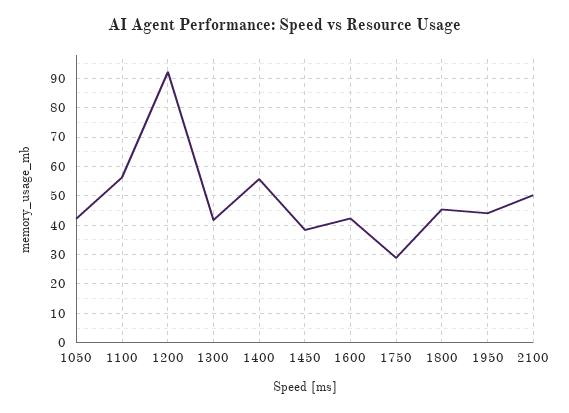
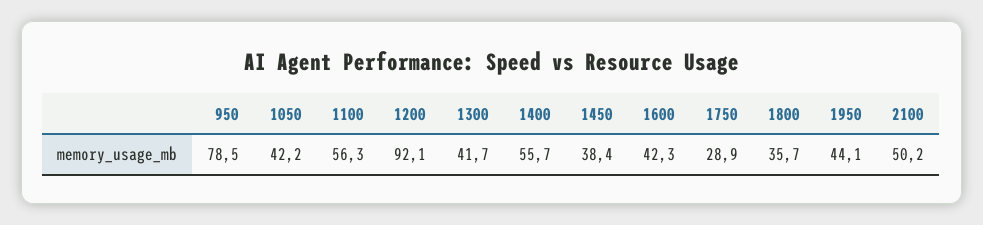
1800: 45 -> 35.7
950: none -> 78.5

